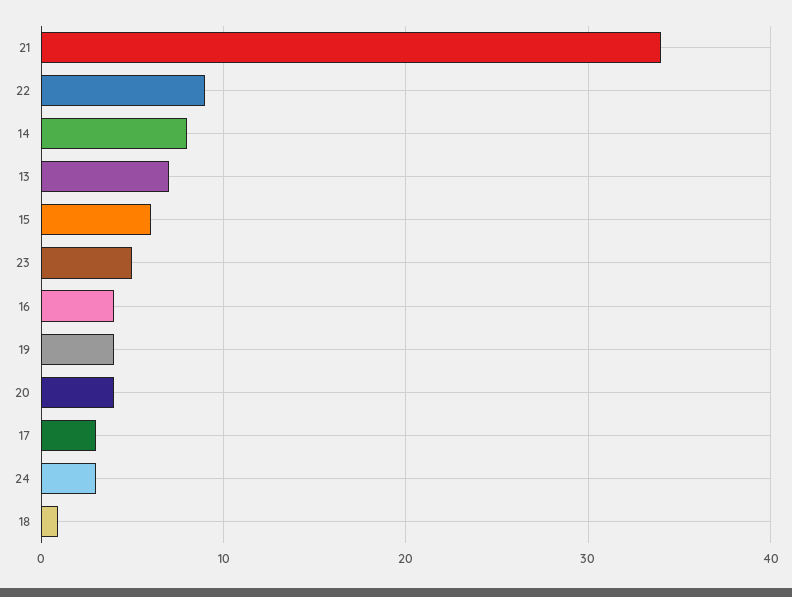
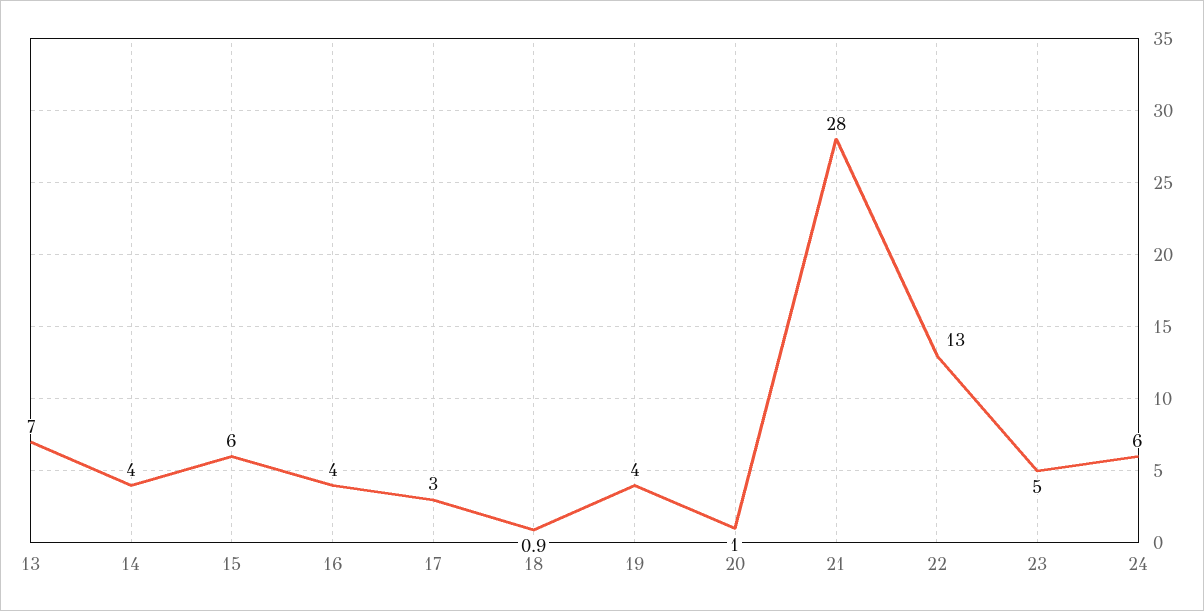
21: 34 -> 28
22: 9 -> 13
14: 8 -> 4
20: 4 -> 1
24: 3 -> 6

